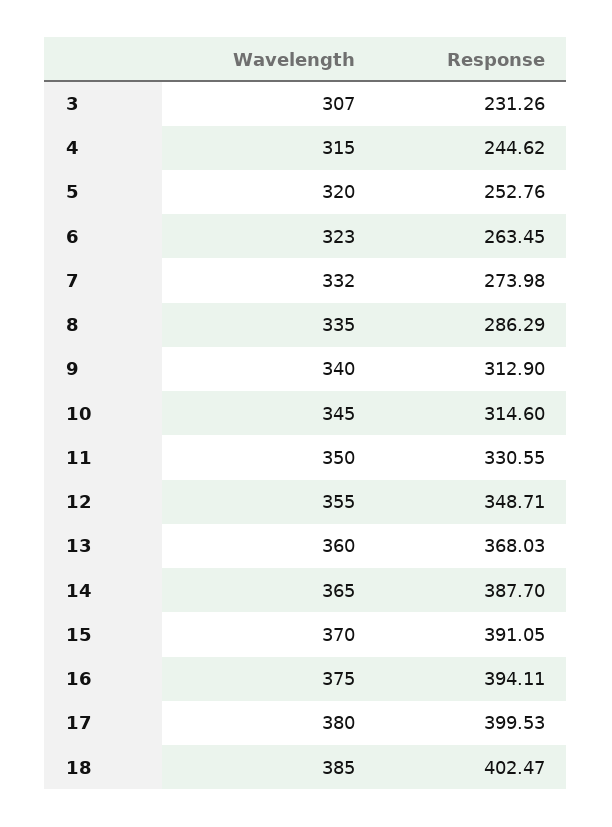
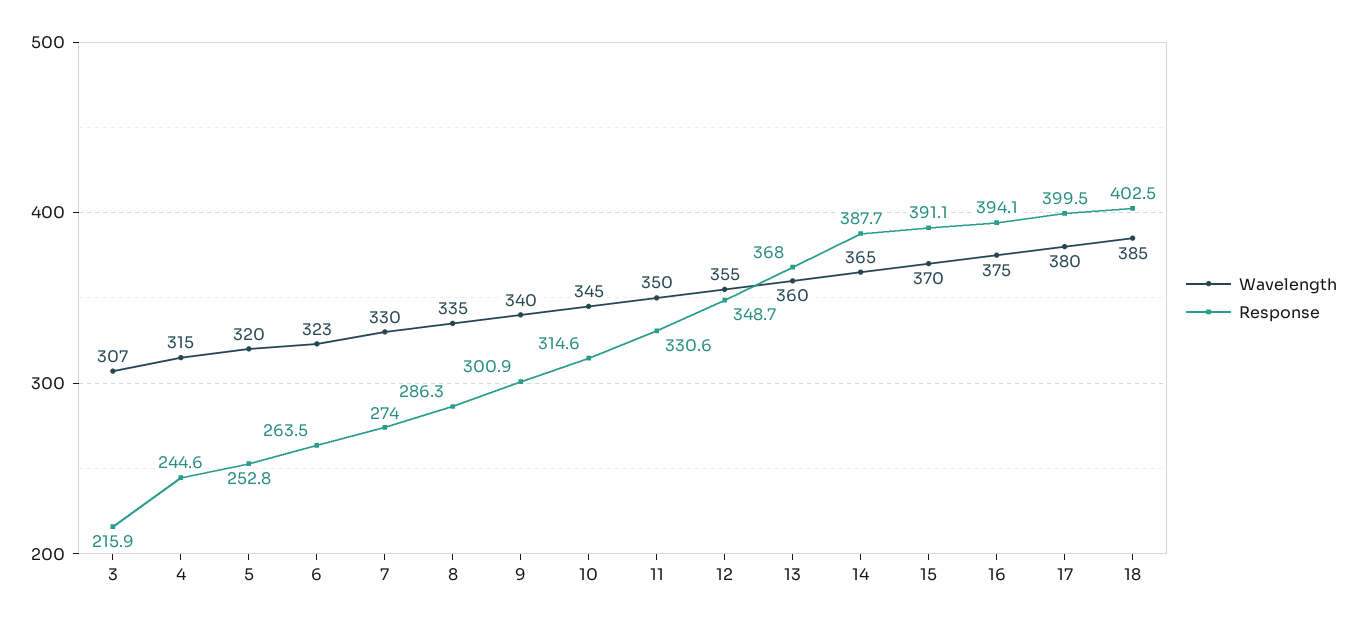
Response, 3: 231.26 -> 215.9
Wavelength, 7: 332 -> 330
Response, 9: 312.9 -> 300.9

